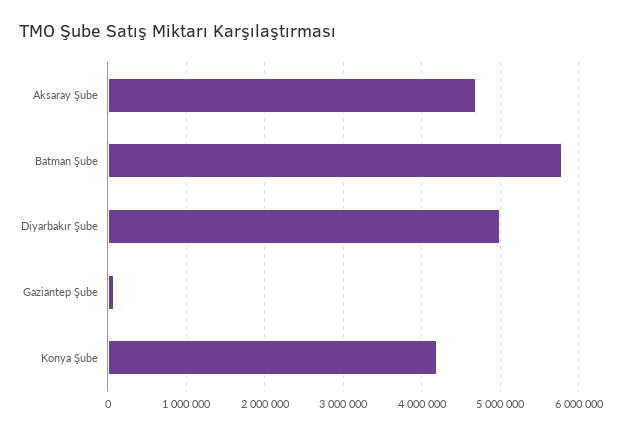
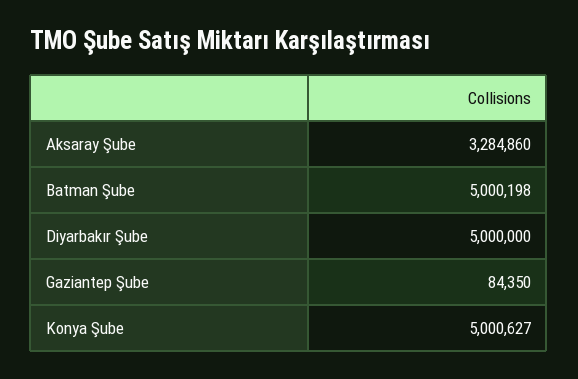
Aksaray Şube: 4700000 -> 3284860
Batman Şube: 5800000 -> 5000198
Konya Şube: 4200000 -> 5000627

